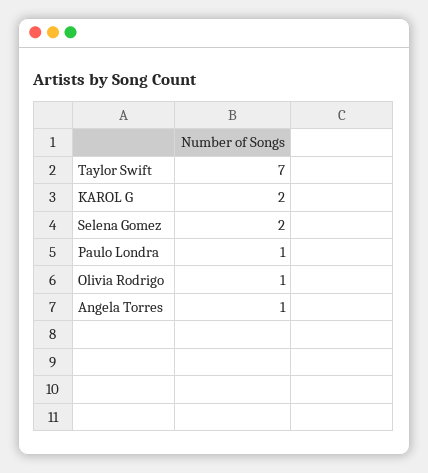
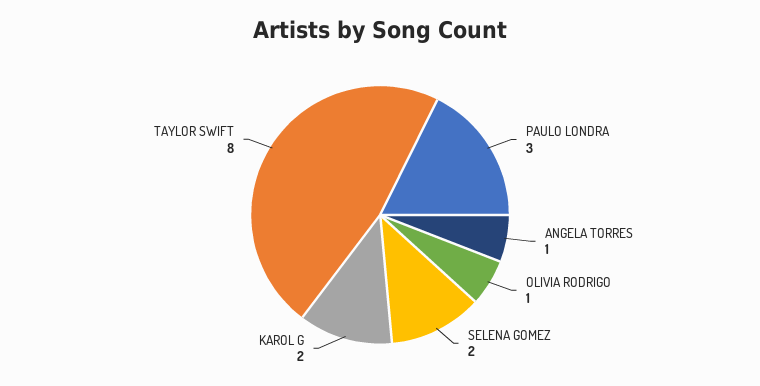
Taylor Swift: 7 -> 8
Paulo Londra: 1 -> 3

